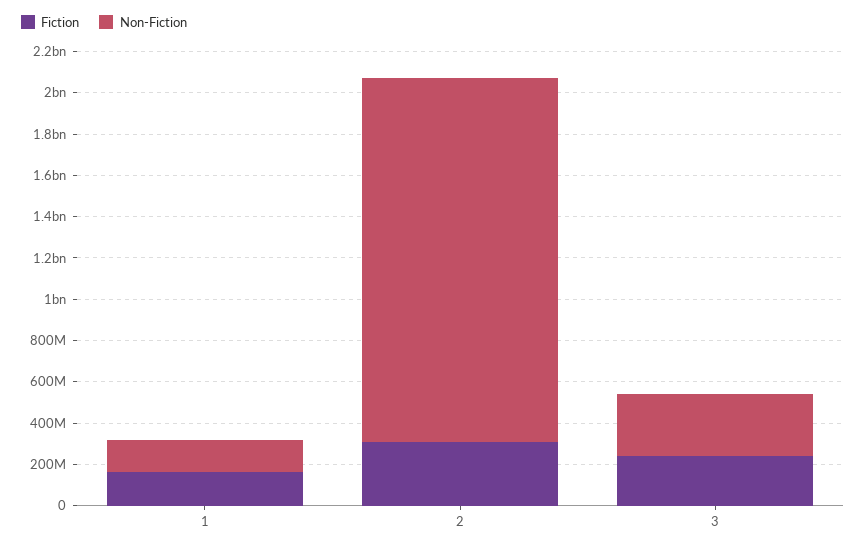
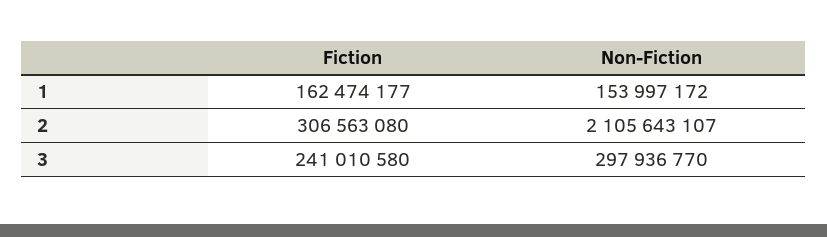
Non-Fiction, 2: 1750000000 -> 2105643107

